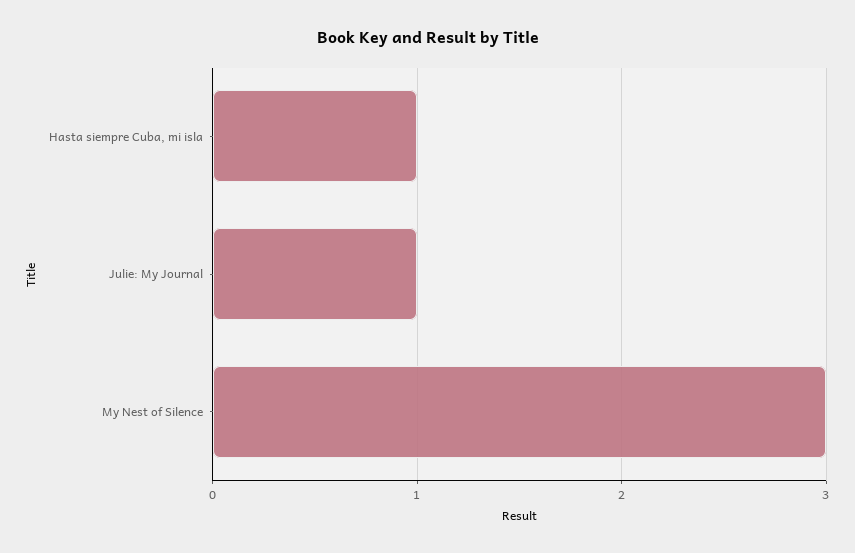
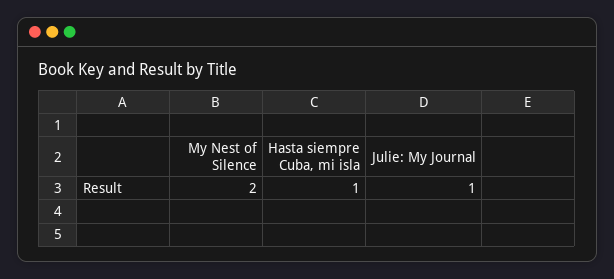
My Nest of Silence: 3 -> 2

